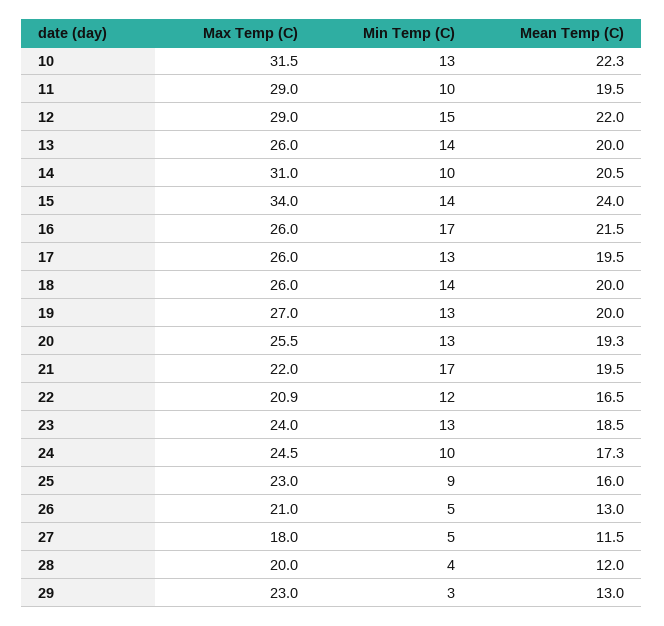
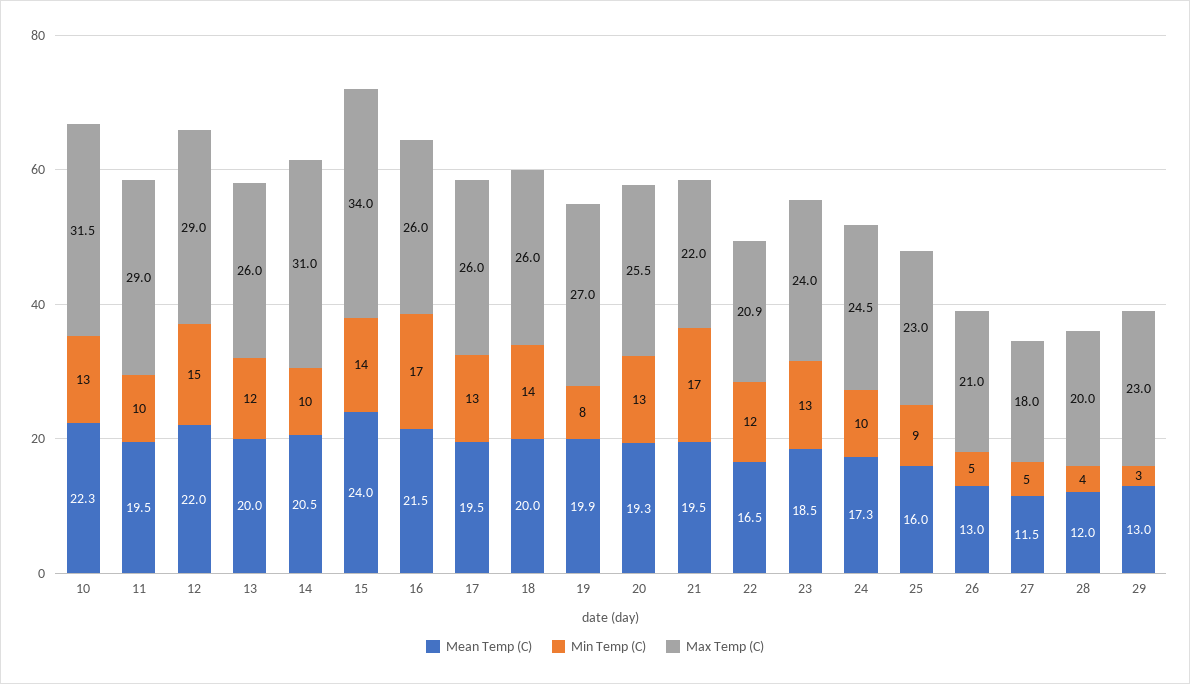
Min Temp (C), 13: 14 -> 12
Min Temp (C), 19: 13 -> 8
Mean Temp (C), 19: 20 -> 19.9

